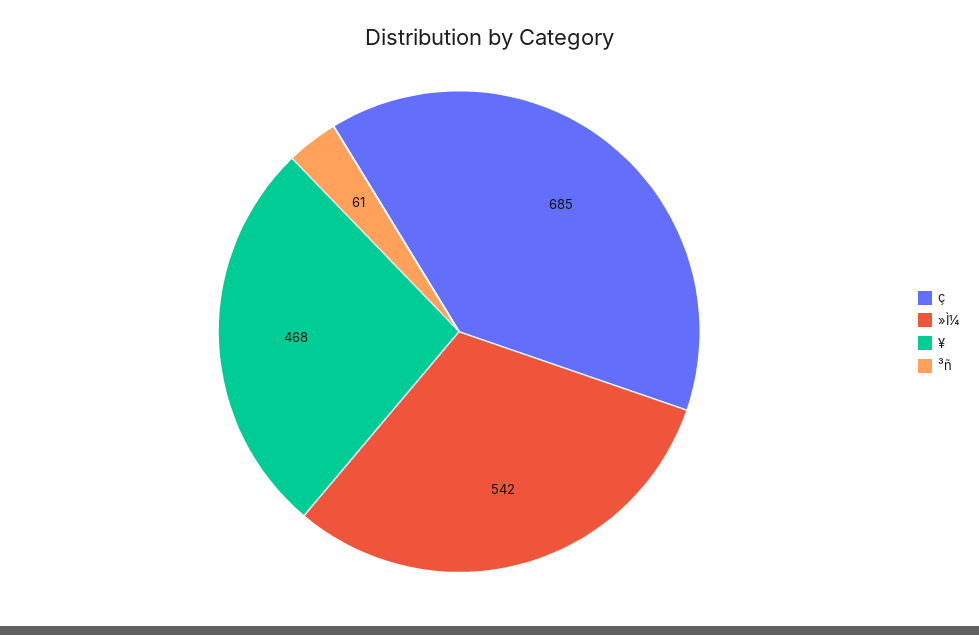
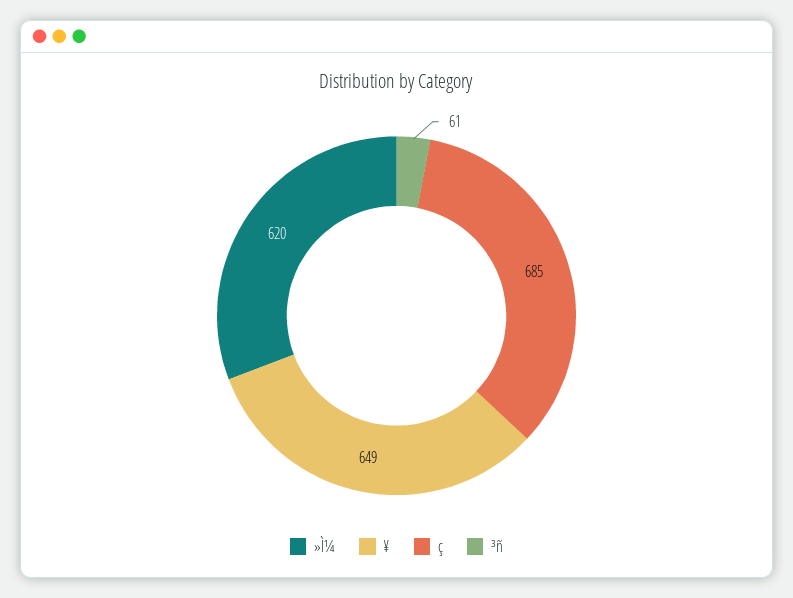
»Ì¼: 542 -> 620
¥: 468 -> 649

